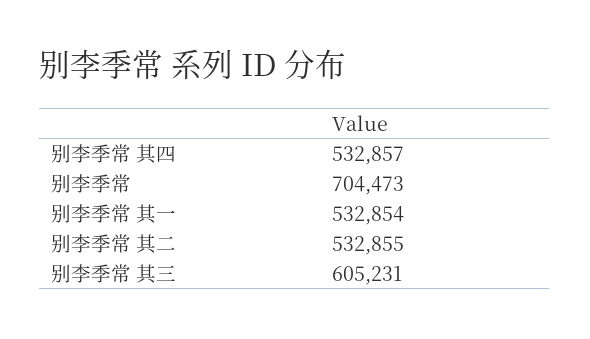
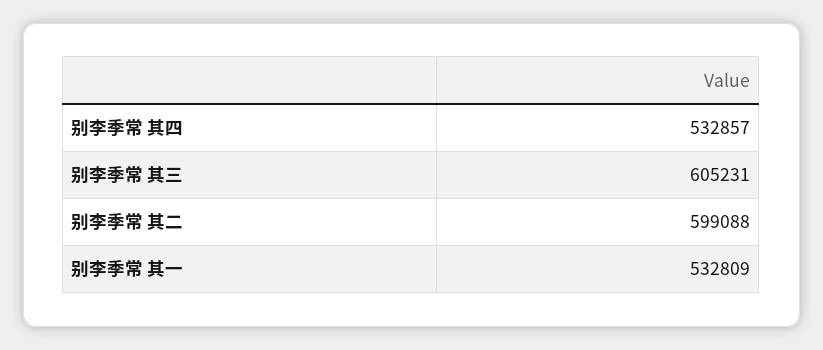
别李季常: 704473 -> none
别李季常 其一: 532854 -> 532809
别李季常 其二: 532855 -> 599088

